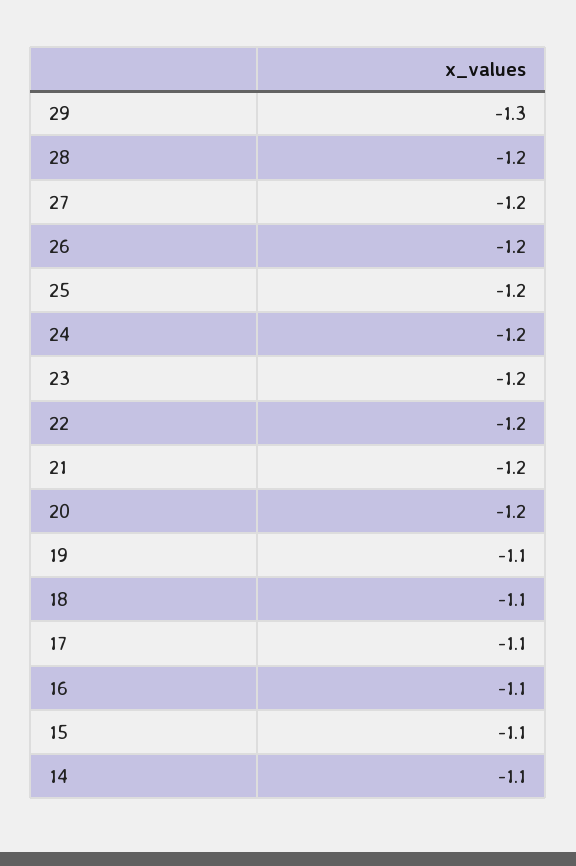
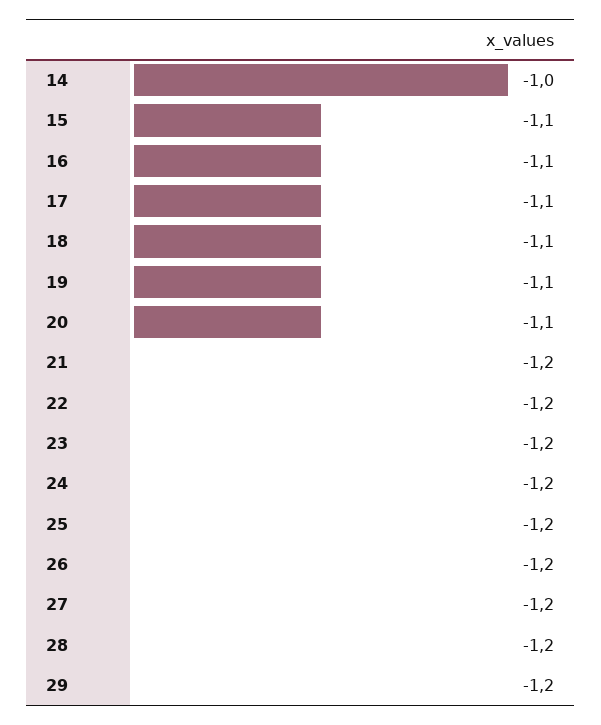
29: -1.3 -> -1.2
20: -1.2 -> -1.1
14: -1.1 -> -1

